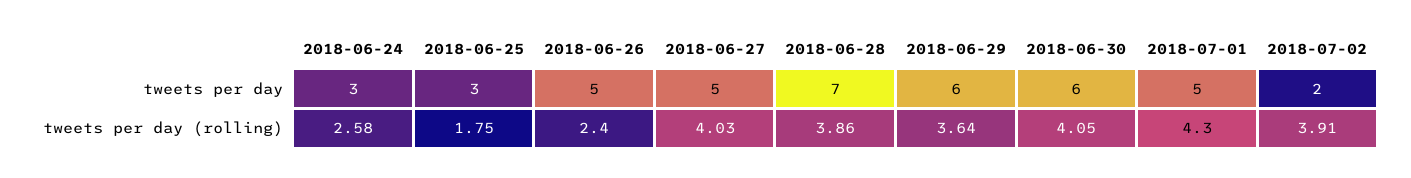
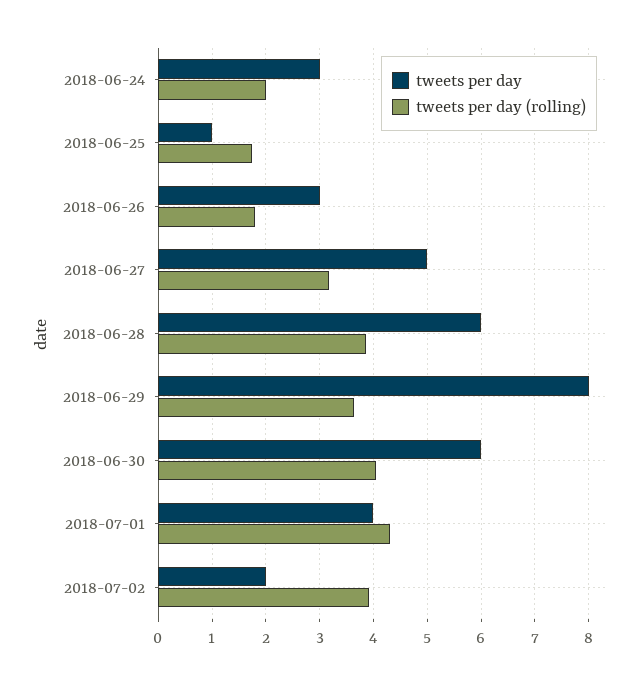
tweets per day, 2018-06-25: 3 -> 1
tweets per day, 2018-06-26: 5 -> 3
tweets per day, 2018-06-28: 7 -> 6
tweets per day, 2018-06-29: 6 -> 8
tweets per day, 2018-07-01: 5 -> 4
tweets per day (rolling), 2018-06-24: 2.58 -> 2
tweets per day (rolling), 2018-06-26: 2.4 -> 1.8
tweets per day (rolling), 2018-06-27: 4.03 -> 3.2

